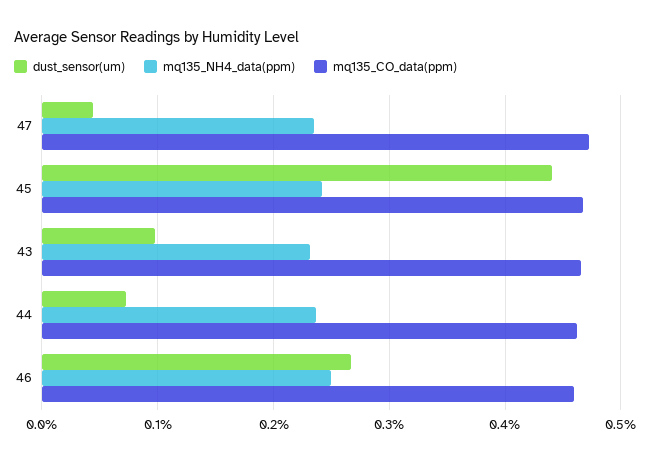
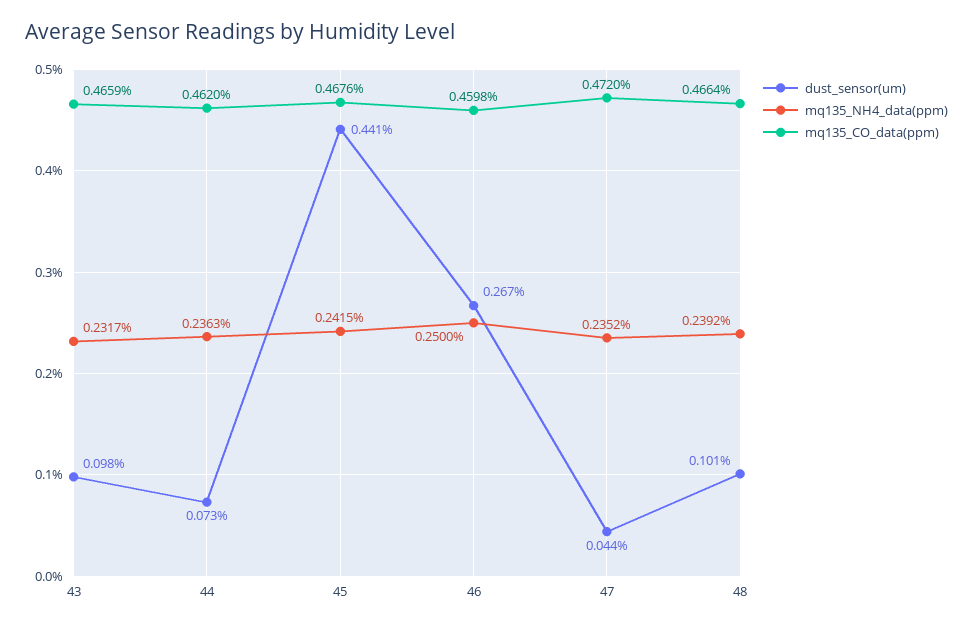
dust_sensor(um), 48: none -> 0.101
mq135_NH4_data(ppm), 48: none -> 0.2392
mq135_CO_data(ppm), 48: none -> 0.4664

